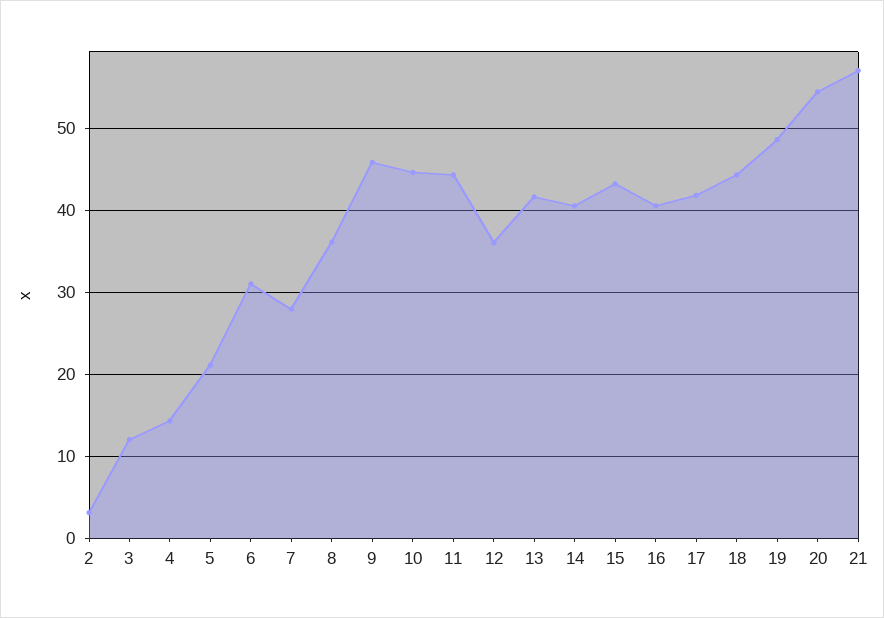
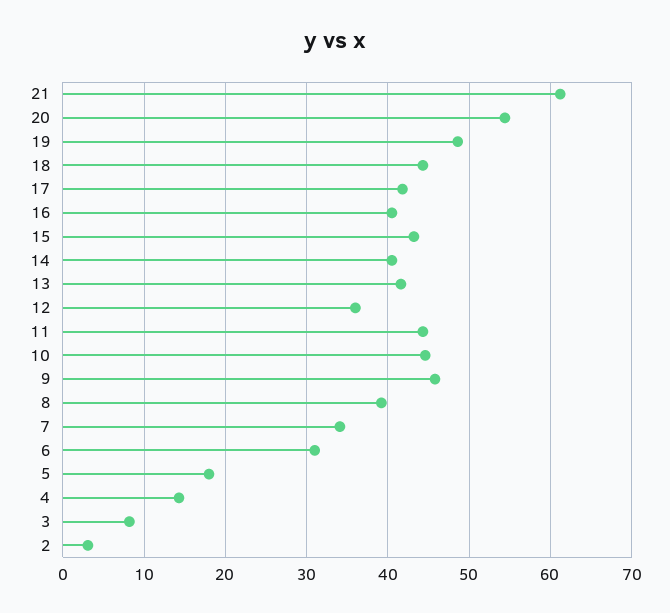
3: 12 -> 8
5: 21 -> 18
7: 28 -> 34
8: 36 -> 39
21: 57 -> 61

